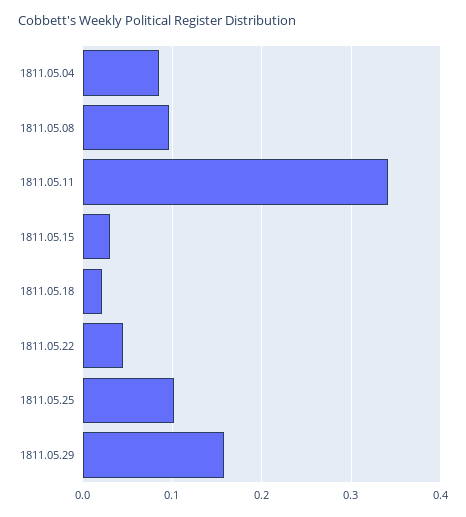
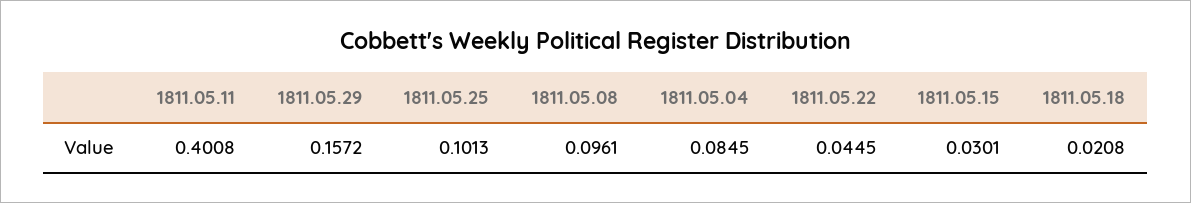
1811.05.11: 0.34 -> 0.4008

